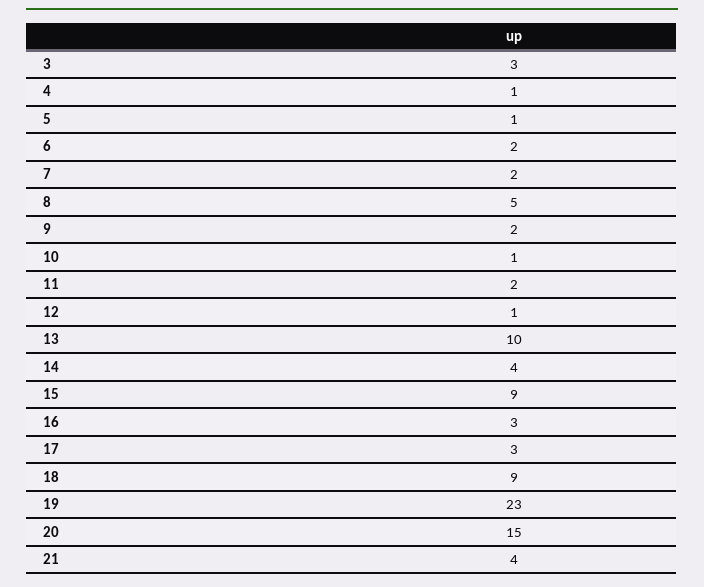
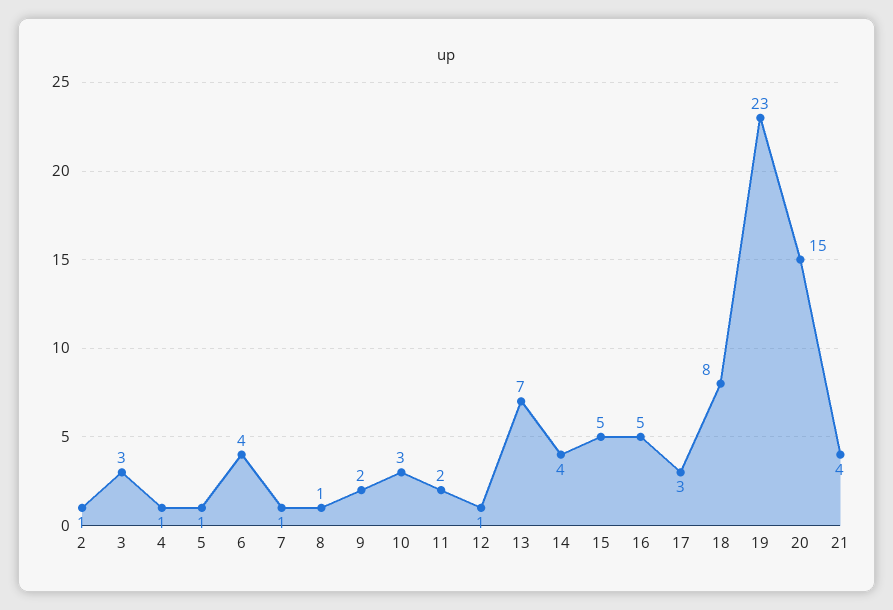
6: 2 -> 4
7: 2 -> 1
8: 5 -> 1
10: 1 -> 3
13: 10 -> 7
15: 9 -> 5
16: 3 -> 5
18: 9 -> 8
2: none -> 1

